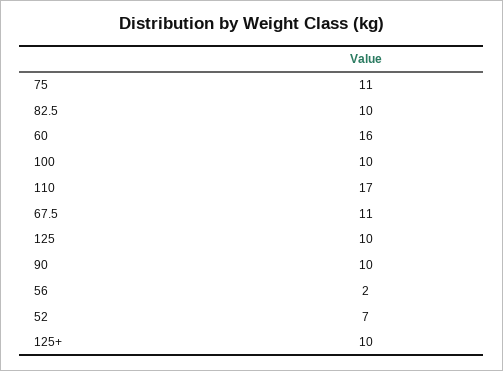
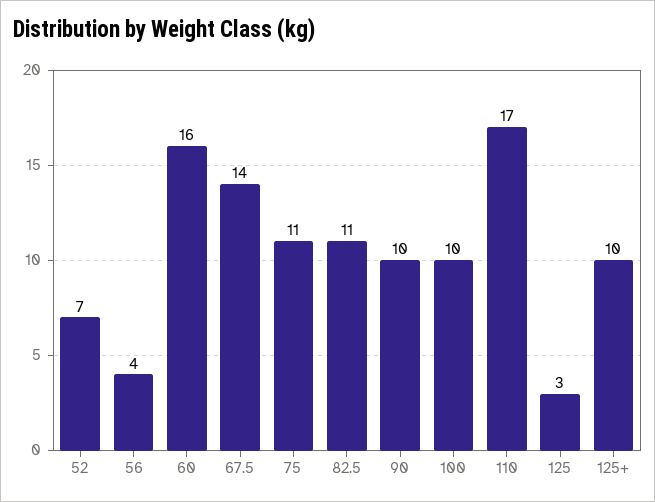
82.5: 10 -> 11
67.5: 11 -> 14
125: 10 -> 3
56: 2 -> 4

